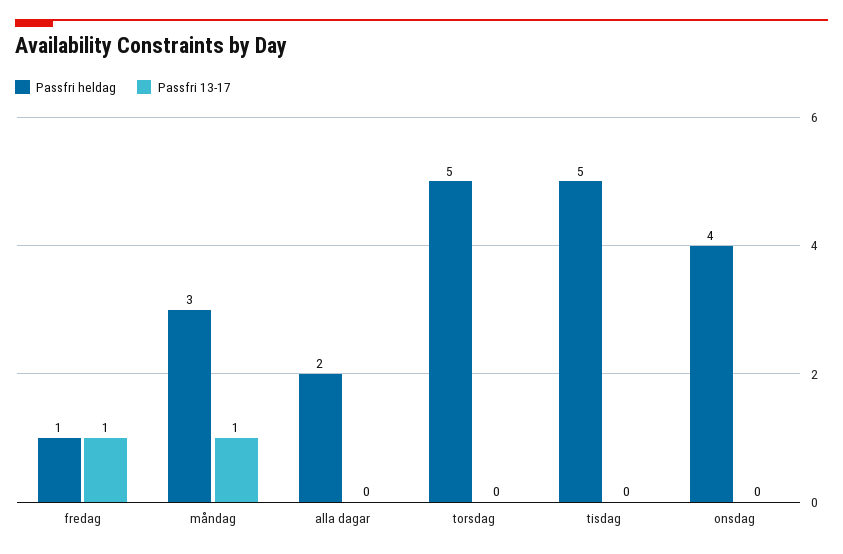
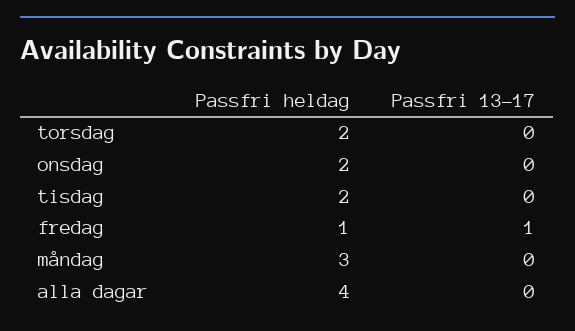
Passfri 13-17, måndag: 1 -> 0
Passfri heldag, alla dagar: 2 -> 4
Passfri heldag, torsdag: 5 -> 2
Passfri heldag, tisdag: 5 -> 2
Passfri heldag, onsdag: 4 -> 2

